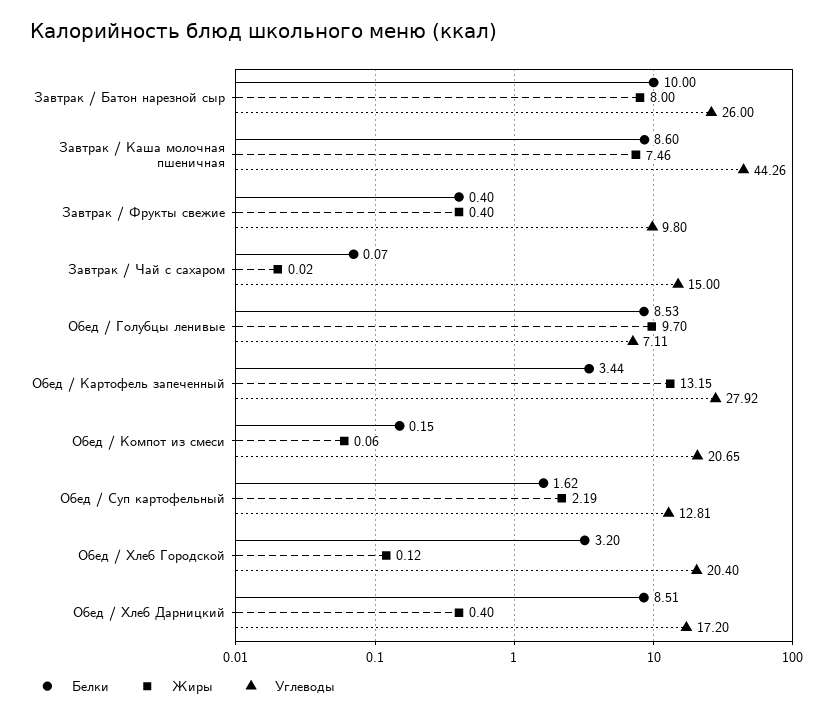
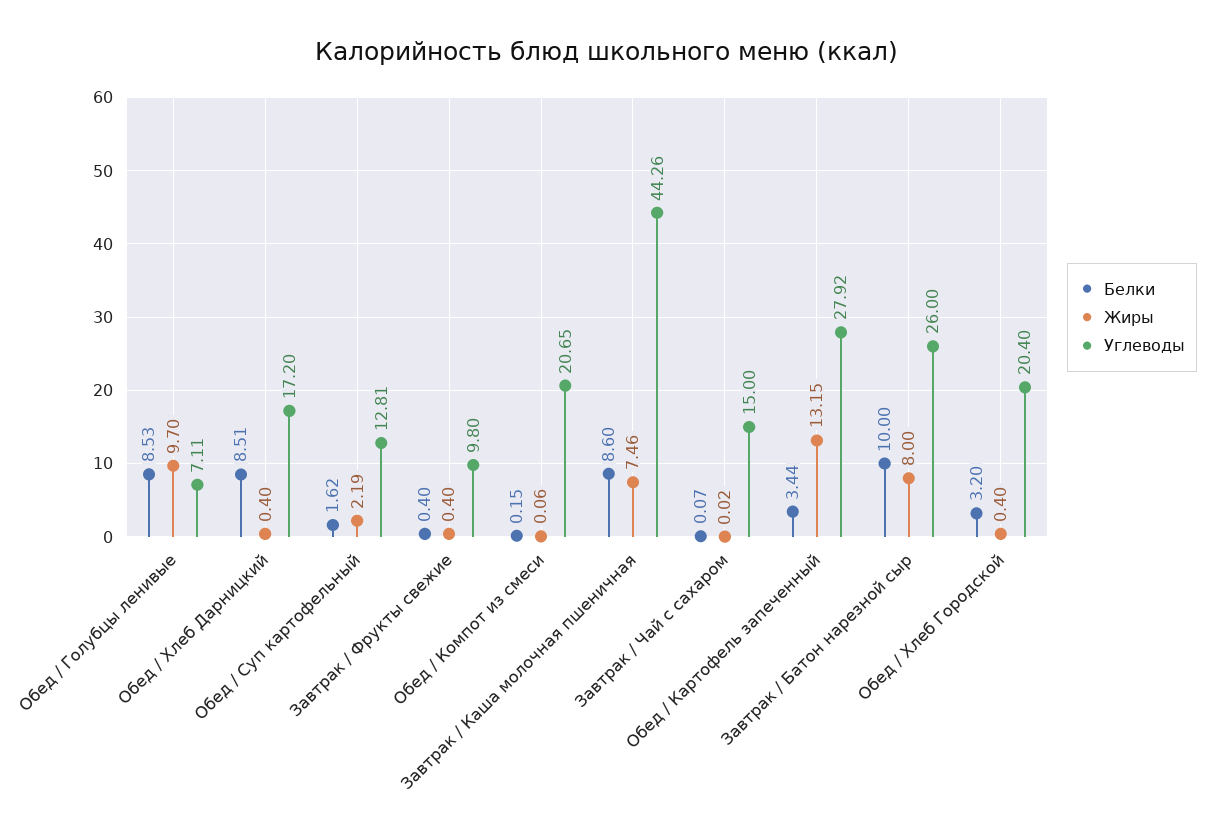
Жиры, Обед / Хлеб Городской: 0.12 -> 0.4

